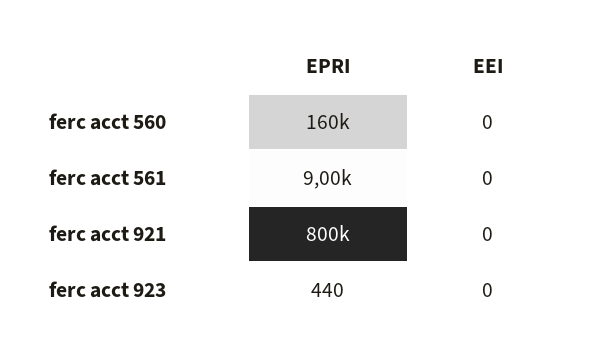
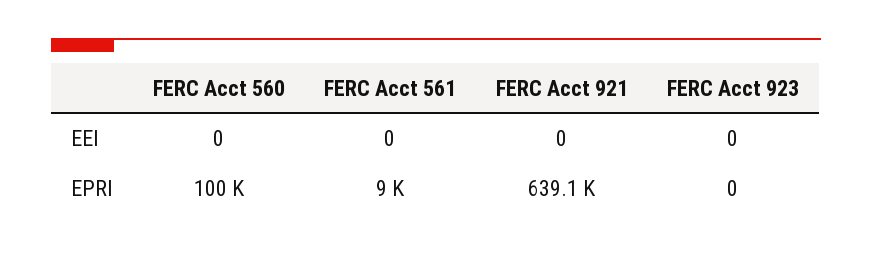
EPRI, ferc acct 560: 160000 -> 100000
EPRI, ferc acct 921: 800000 -> 639100
EPRI, ferc acct 923: 440 -> 0

